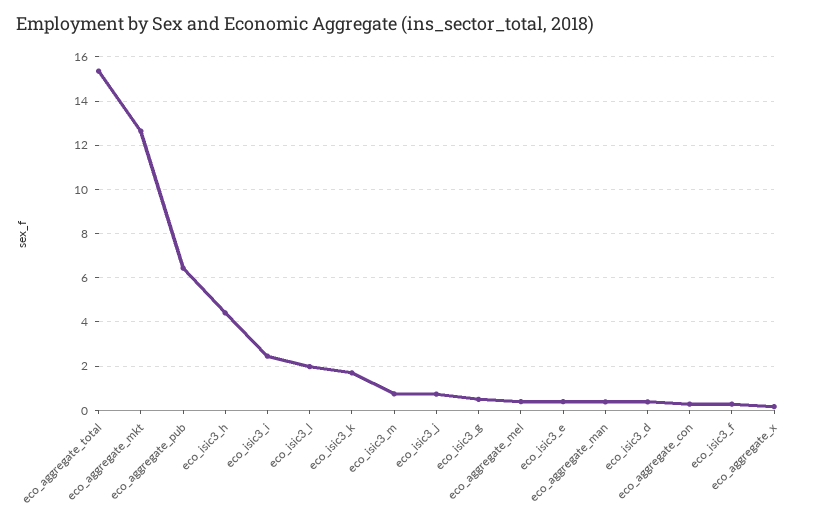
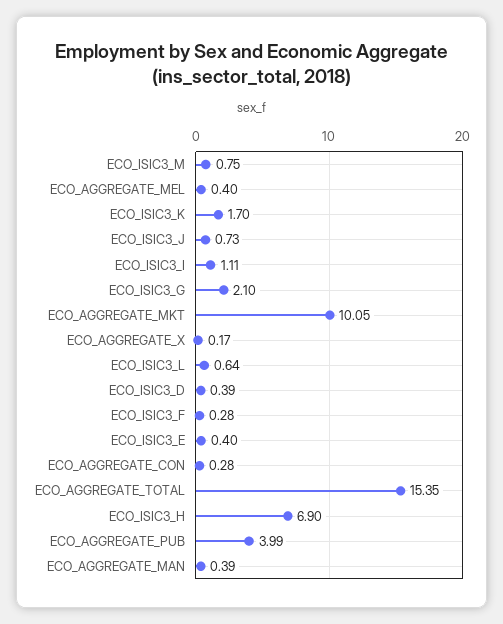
eco_aggregate_mkt: 12.5 -> 10.05
eco_aggregate_pub: 6.5 -> 3.99
eco_isic3_h: 4.5 -> 6.9
eco_isic3_i: 2.5 -> 1.11
eco_isic3_l: 2 -> 0.64
eco_isic3_g: 0.5 -> 2.1

